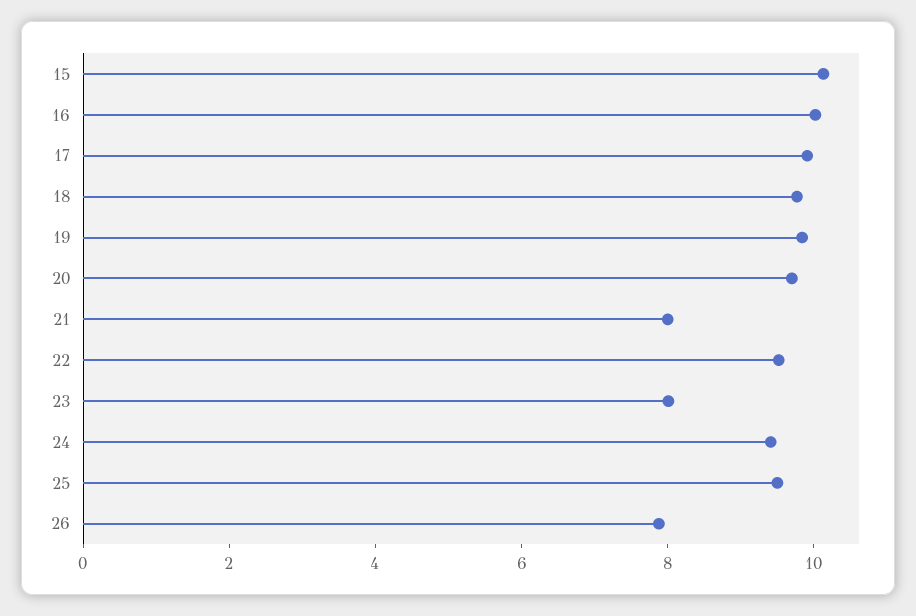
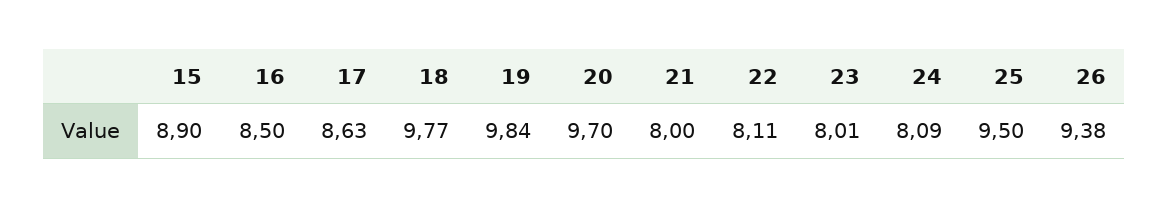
15: 10 -> 8.9
16: 10 -> 8.5
17: 10 -> 8.63
22: 9.5 -> 8.11
24: 9.5 -> 8.09
26: 8 -> 9.38

